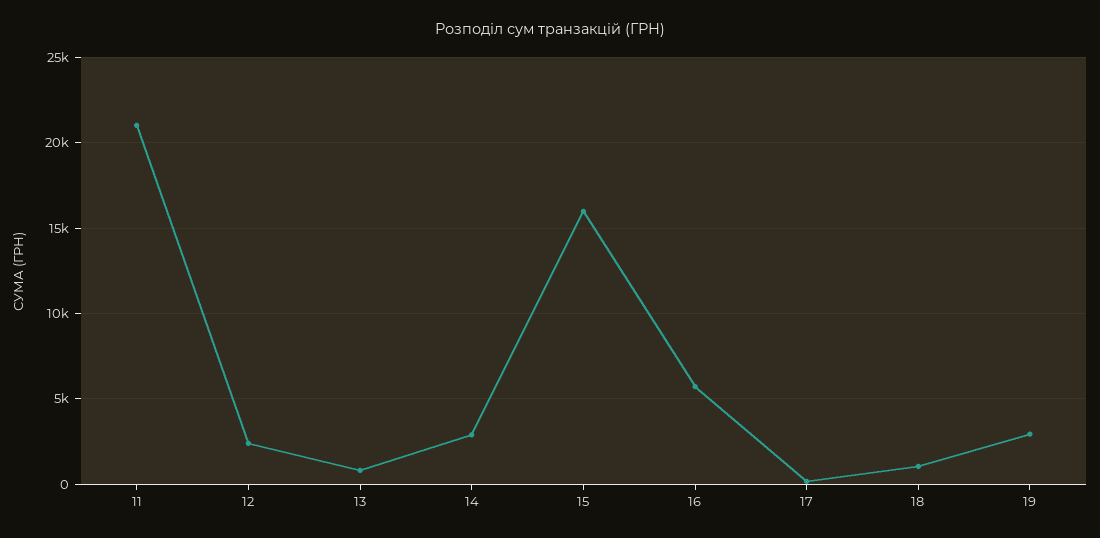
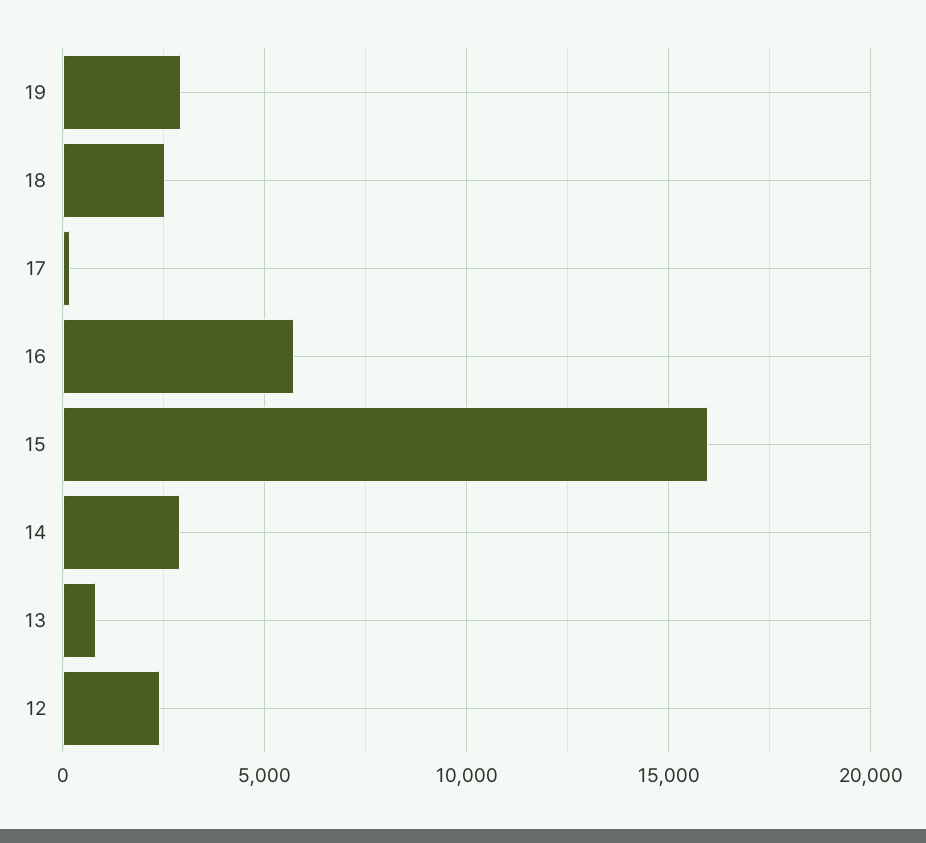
11: 21000 -> none
18: 1000 -> 2500

